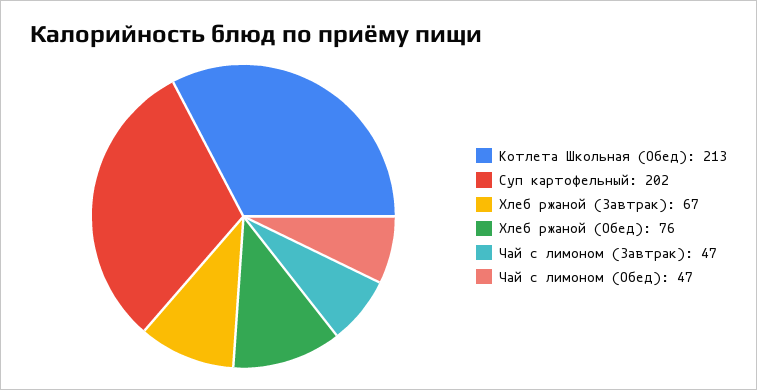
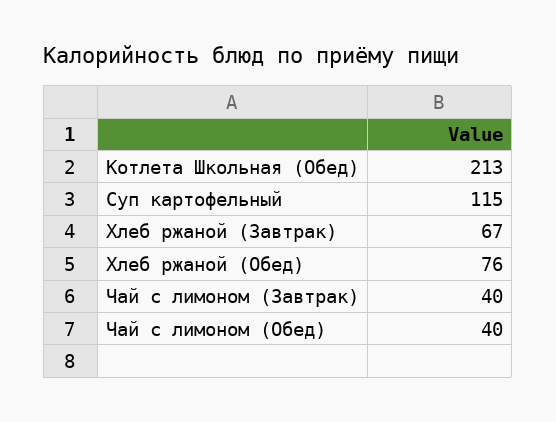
Суп картофельный: 202 -> 115
Чай с лимоном (Завтрак): 47 -> 40
Чай с лимоном (Обед): 47 -> 40

